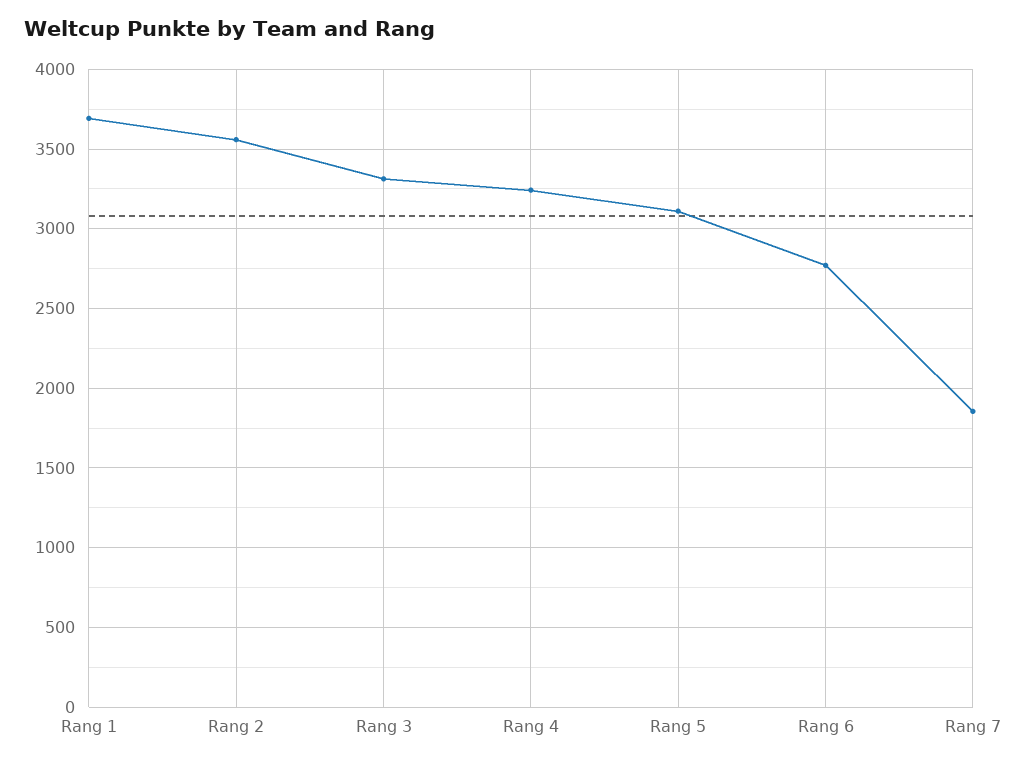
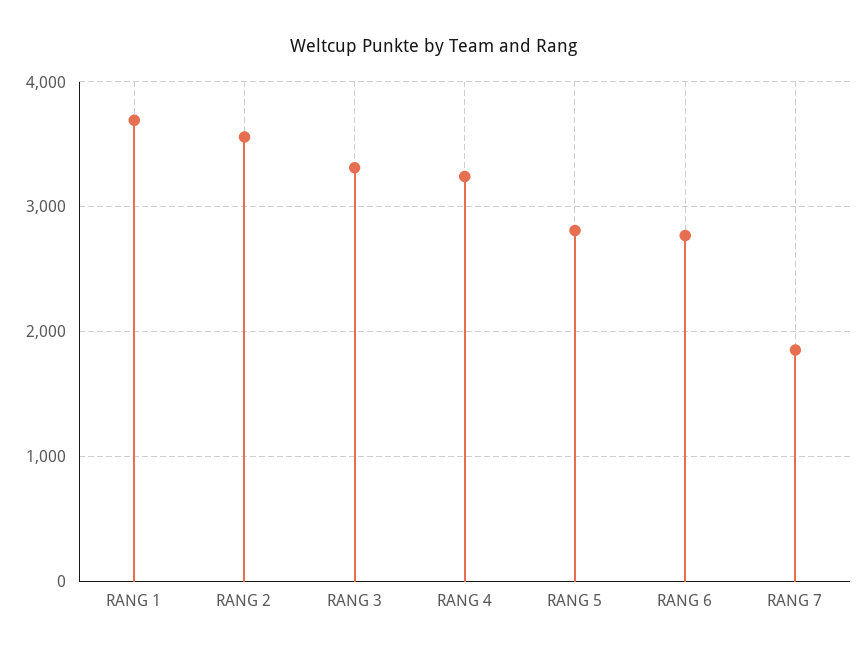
Rang 5: 3100 -> 2800

